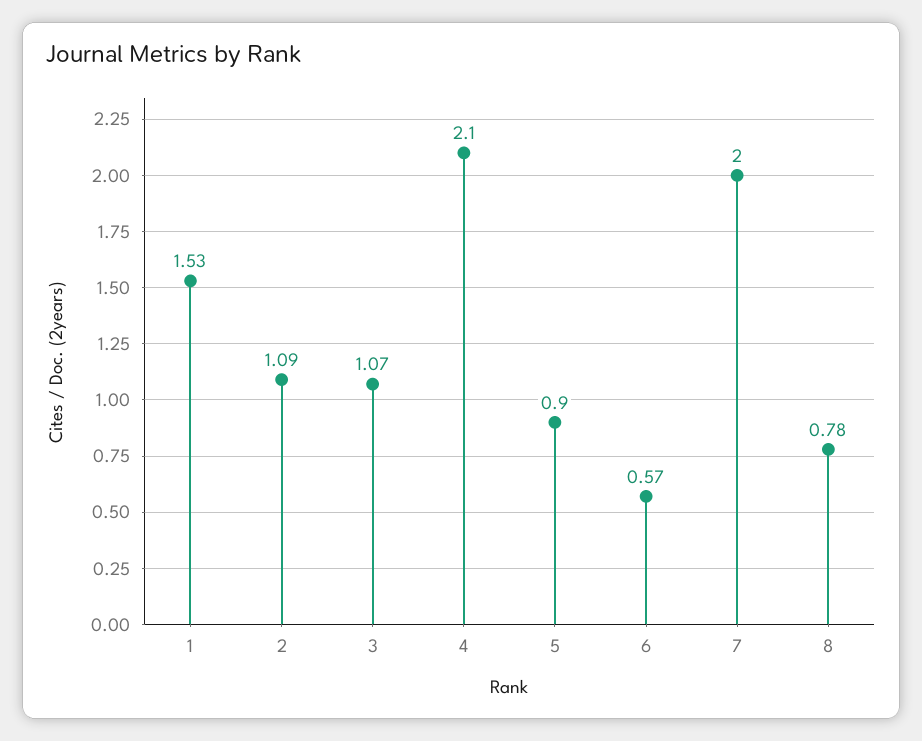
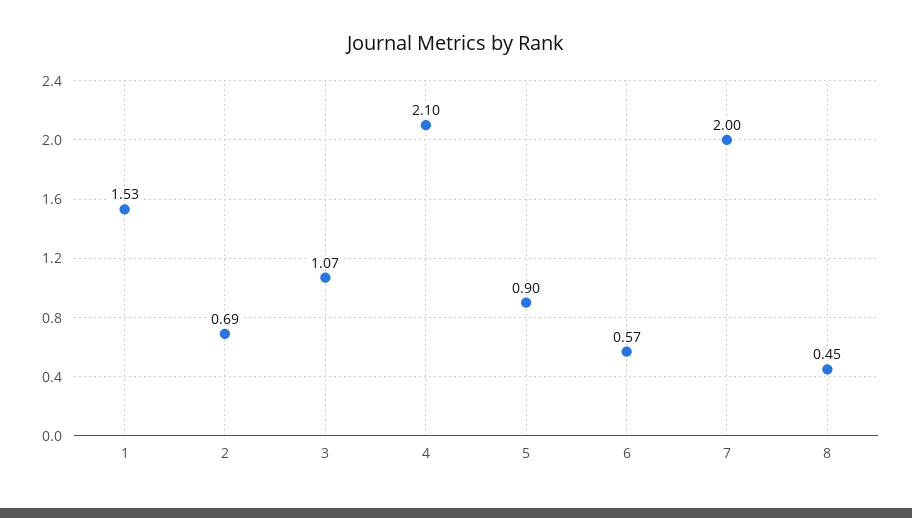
2: 1.09 -> 0.69
8: 0.78 -> 0.45

